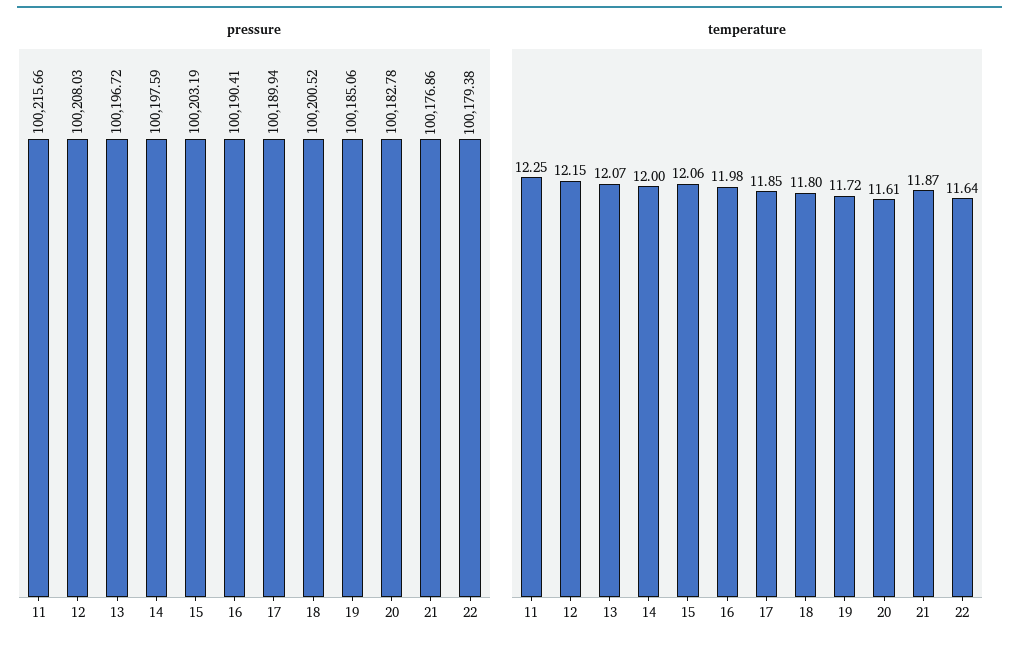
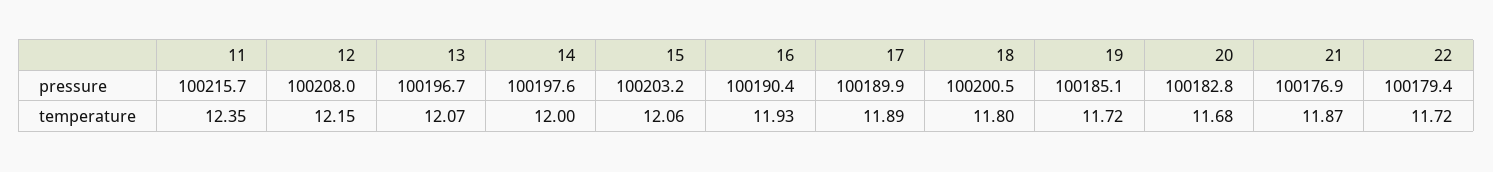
temperature, 11: 12.25 -> 12.35
temperature, 16: 11.98 -> 11.93
temperature, 17: 11.85 -> 11.89
temperature, 20: 11.61 -> 11.68
temperature, 22: 11.64 -> 11.72

